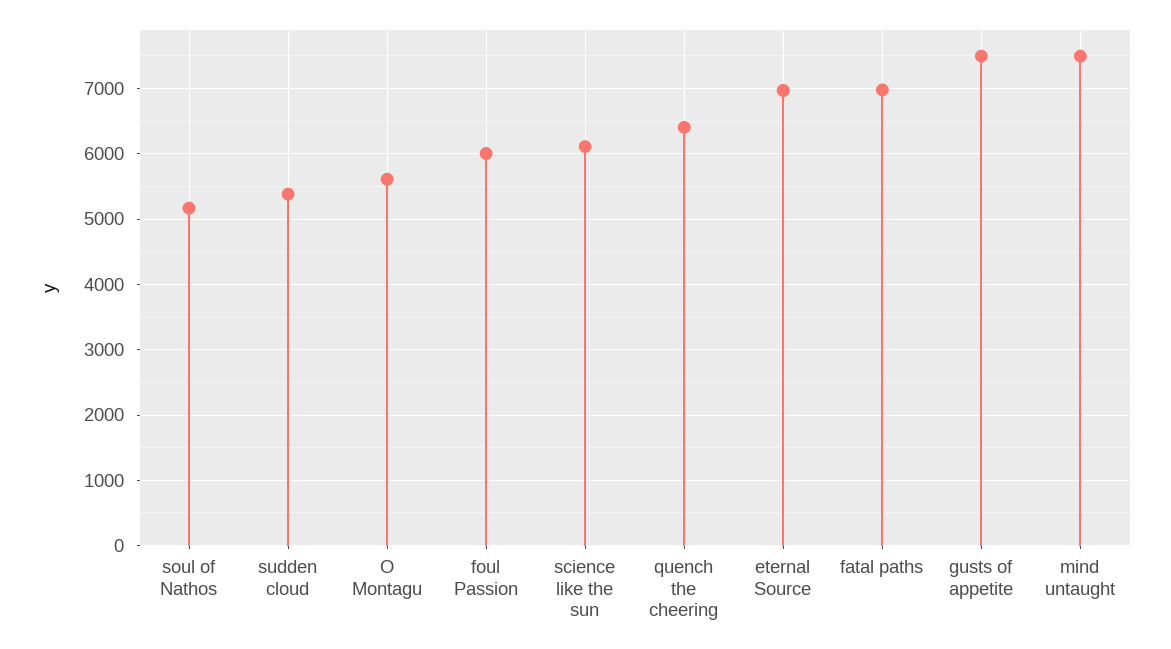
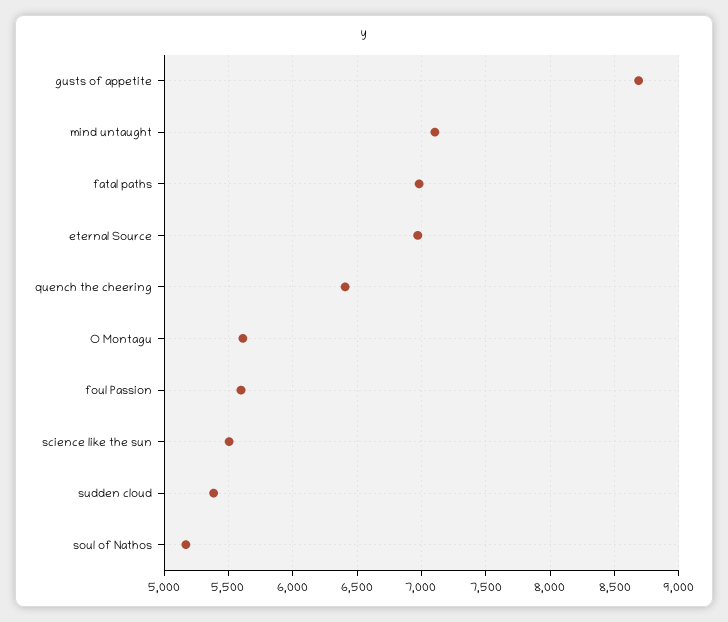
foul Passion: 6000 -> 5600
science like the sun: 6100 -> 5500
gusts of appetite: 7500 -> 8700
mind untaught: 7500 -> 7100

